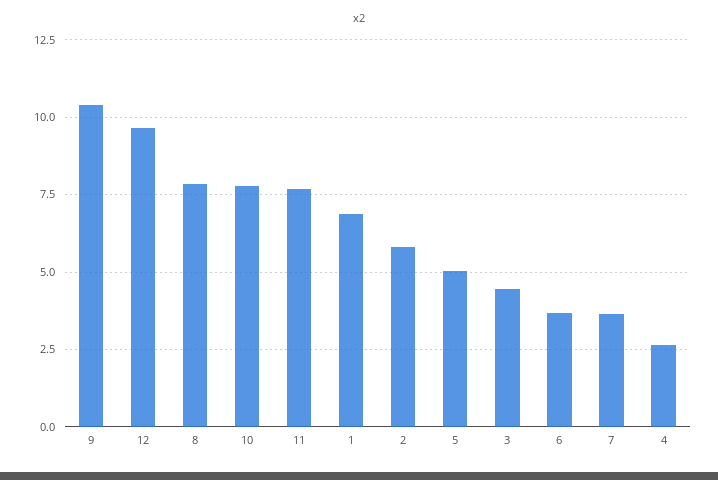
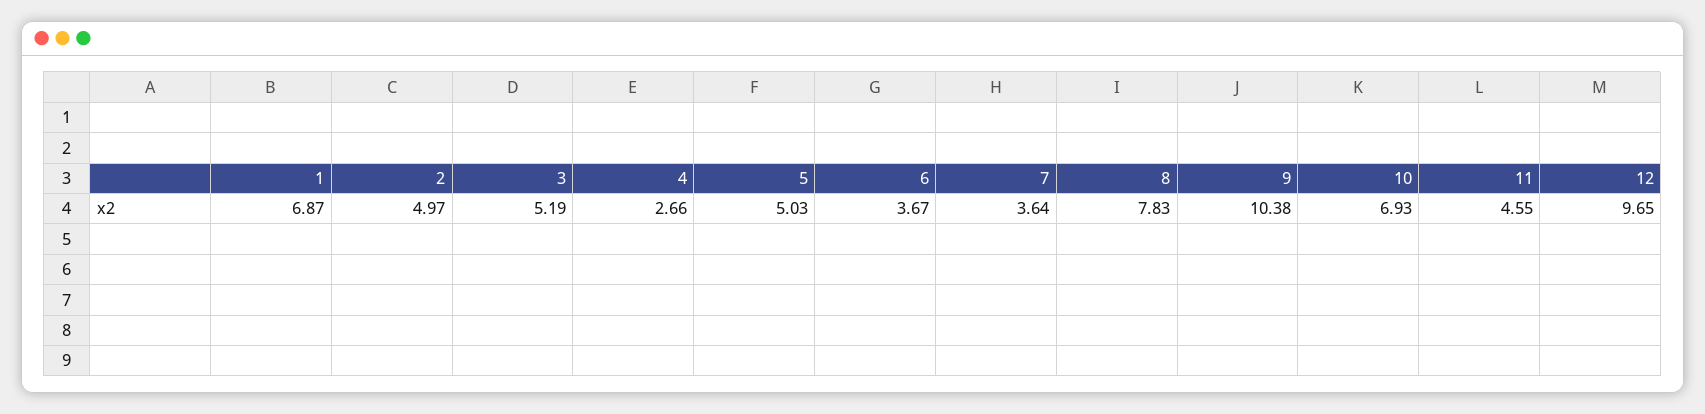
10: 7.75 -> 6.93
11: 7.75 -> 4.55
2: 5.75 -> 4.97
3: 4.5 -> 5.19

